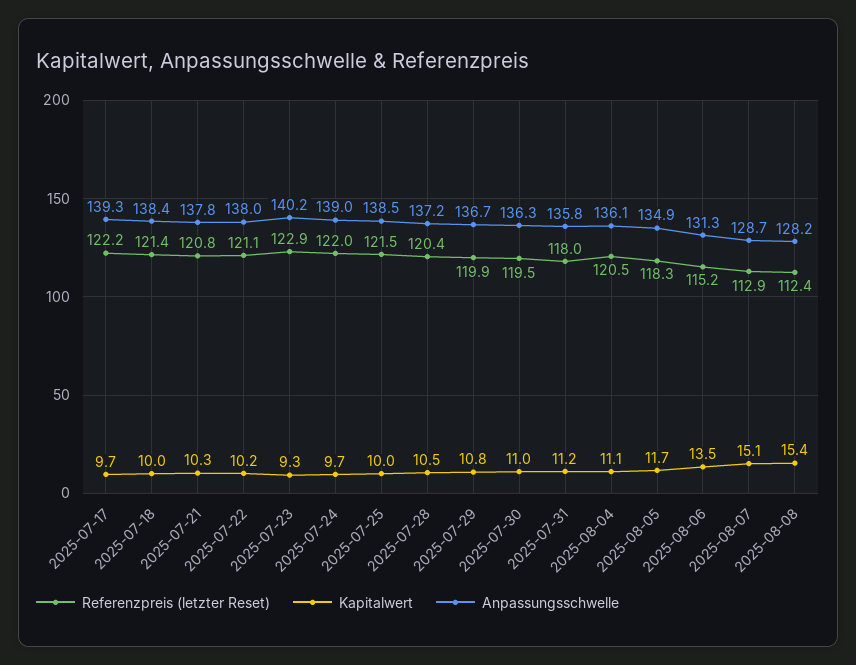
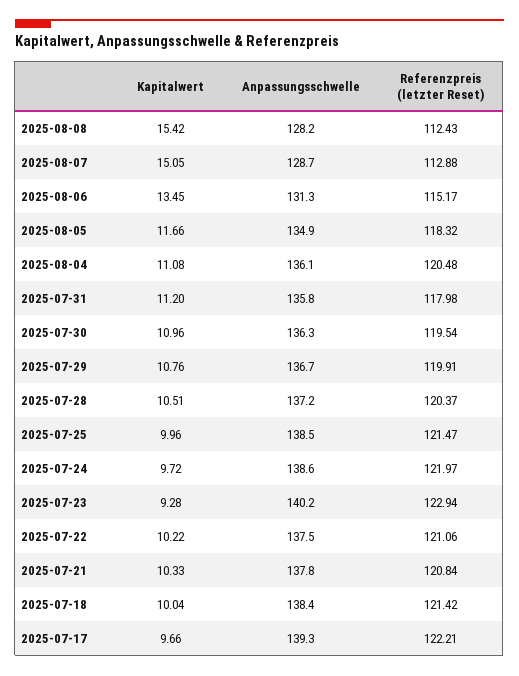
Anpassungsschwelle, 2025-07-22: 138 -> 137.5
Anpassungsschwelle, 2025-07-24: 139 -> 138.6

